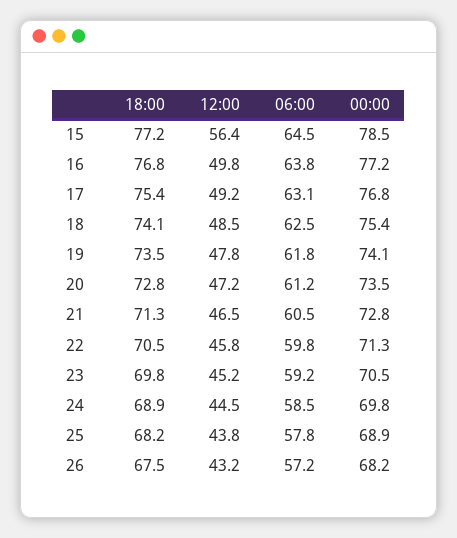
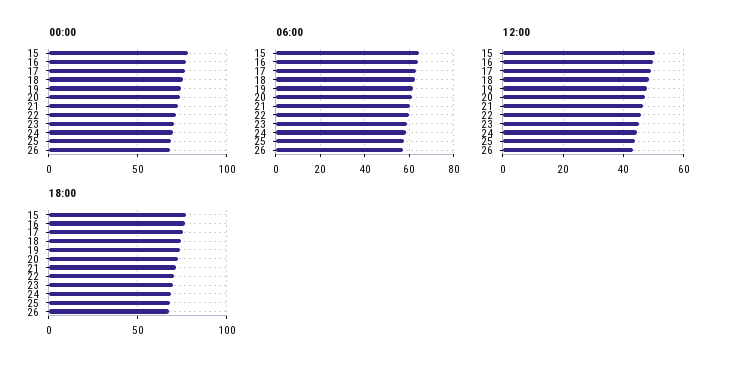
12:00, 15: 56.4 -> 50

